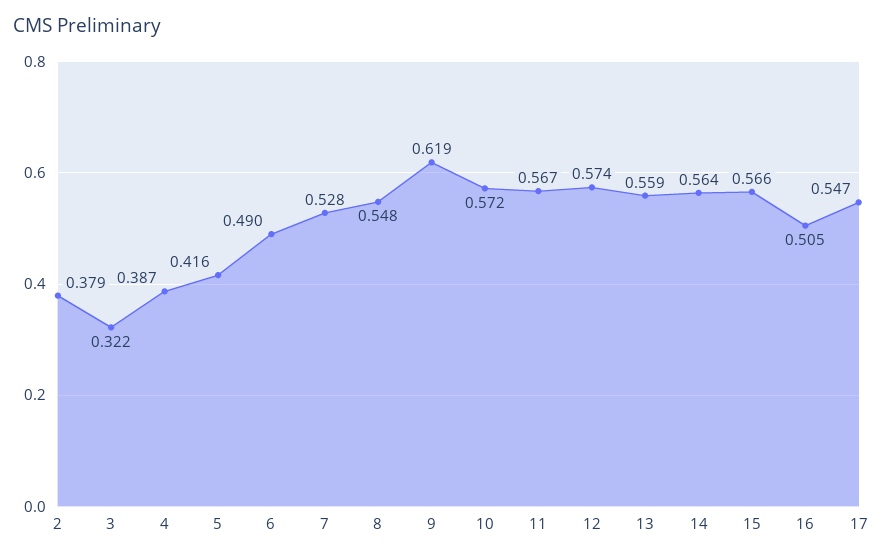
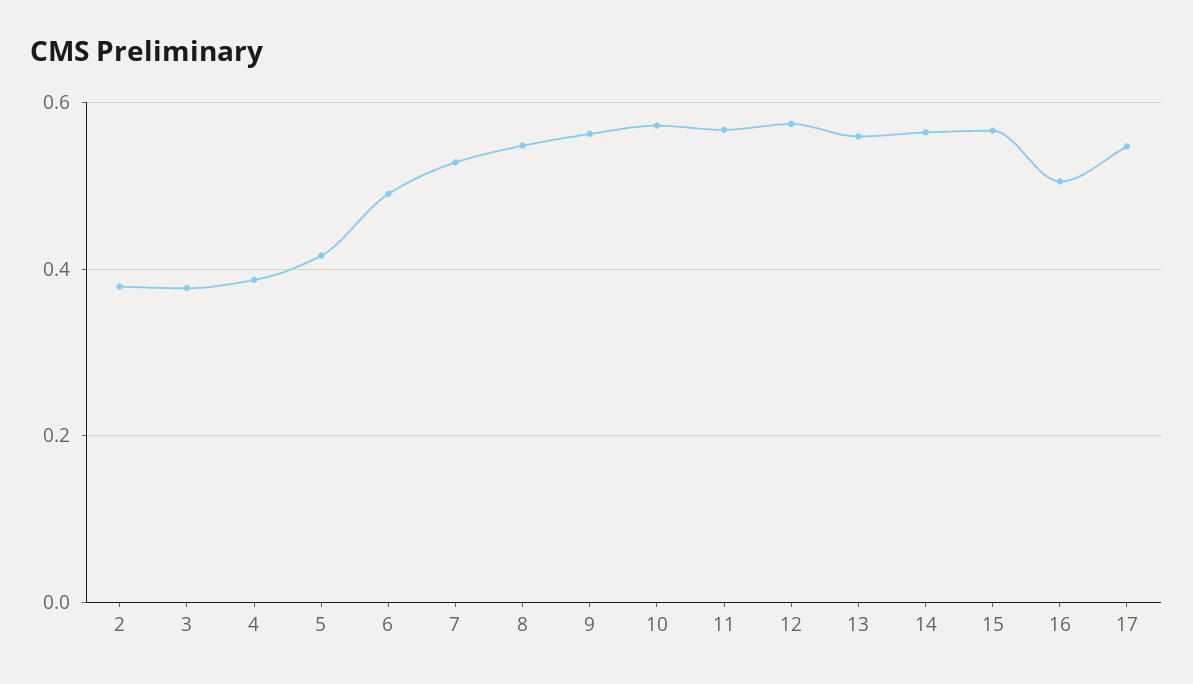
3: 0.322 -> 0.38
9: 0.619 -> 0.56

